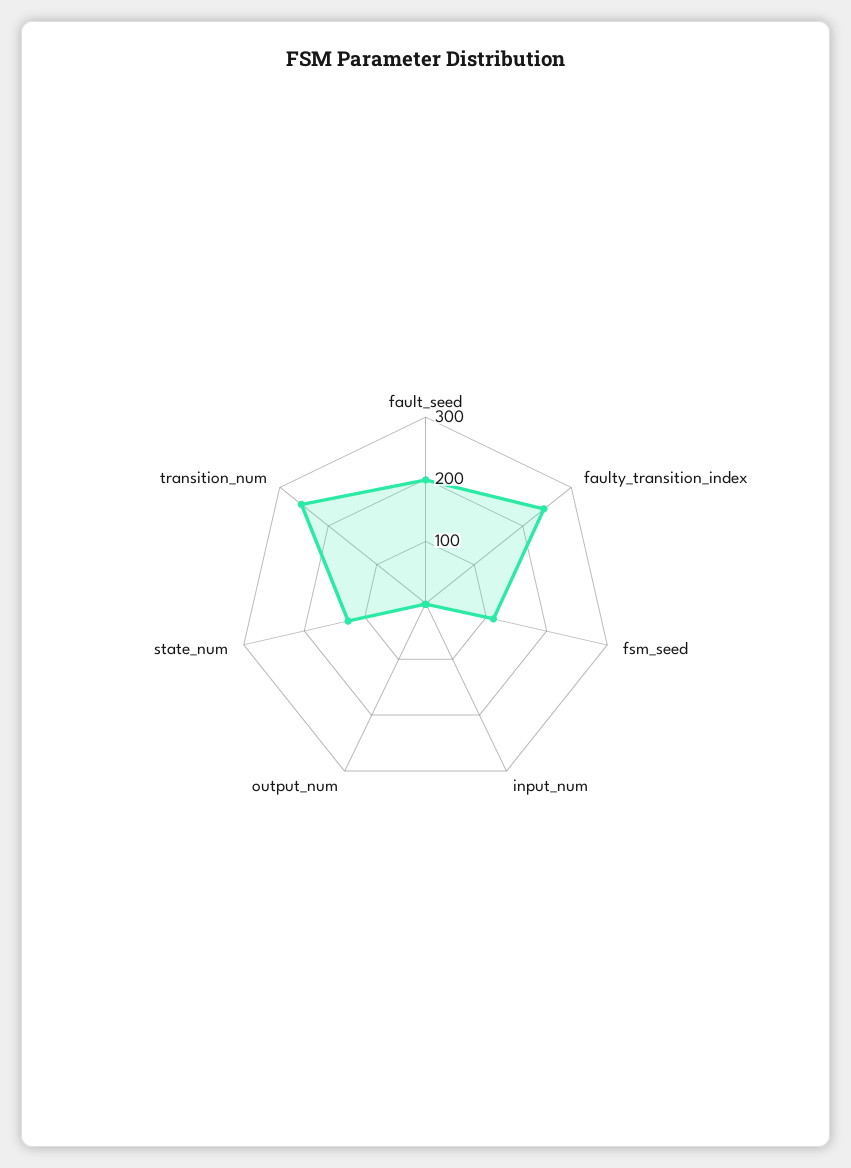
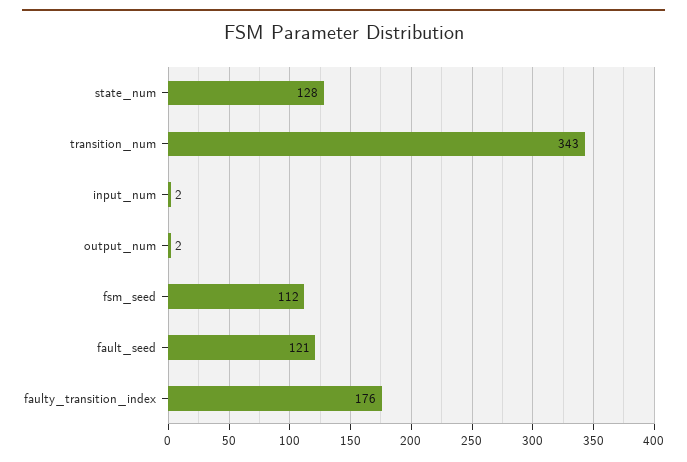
fault_seed: 200 -> 121
faulty_transition_index: 240 -> 176
transition_num: 260 -> 343

